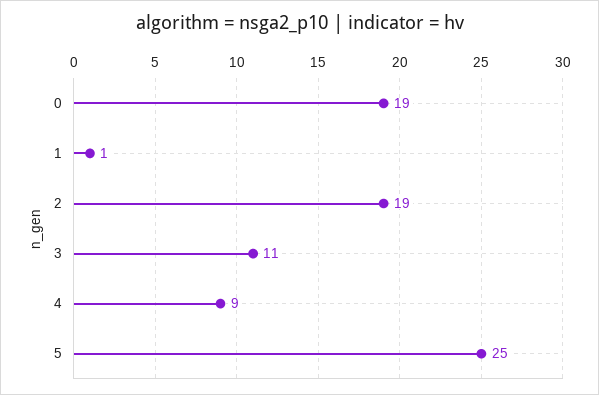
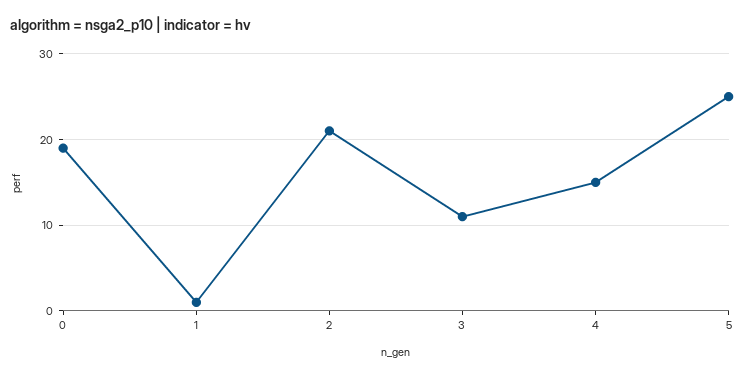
2: 19 -> 21
4: 9 -> 15

